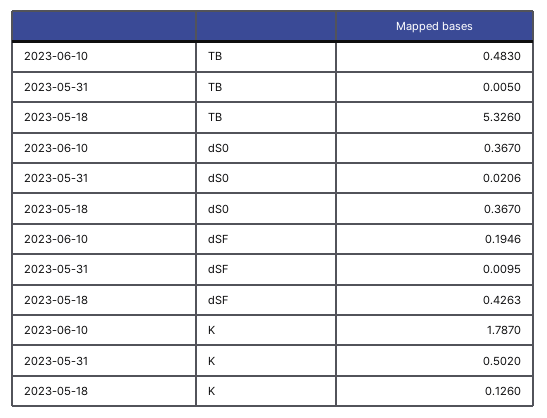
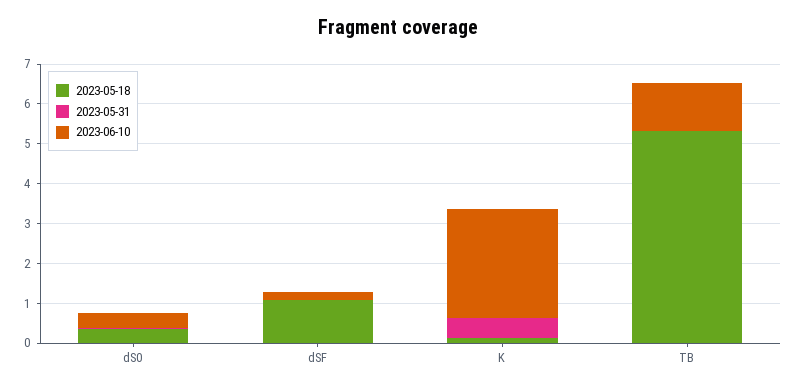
2023-06-10, TB: 0.483 -> 1.25
2023-05-18, dSF: 0.4263 -> 1
2023-06-10, K: 1.787 -> 2.75

